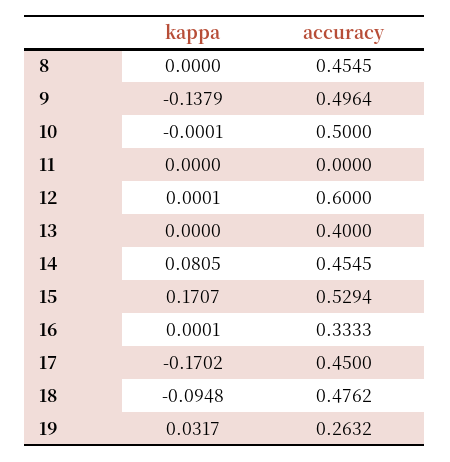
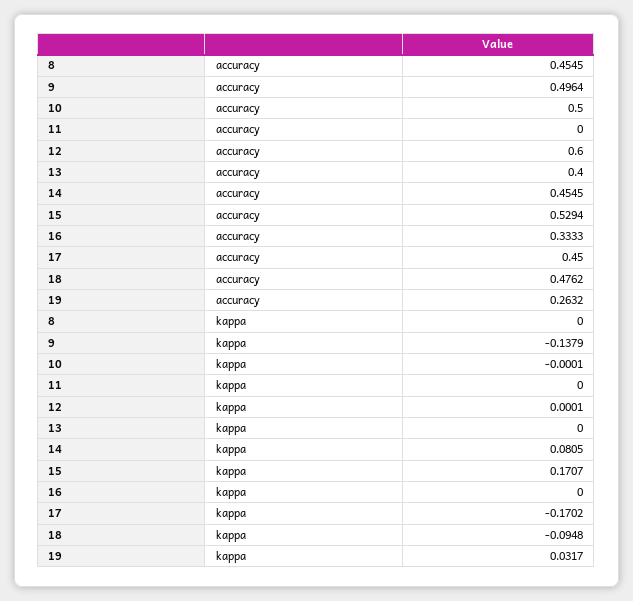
kappa, 16: 0.0001 -> 0

